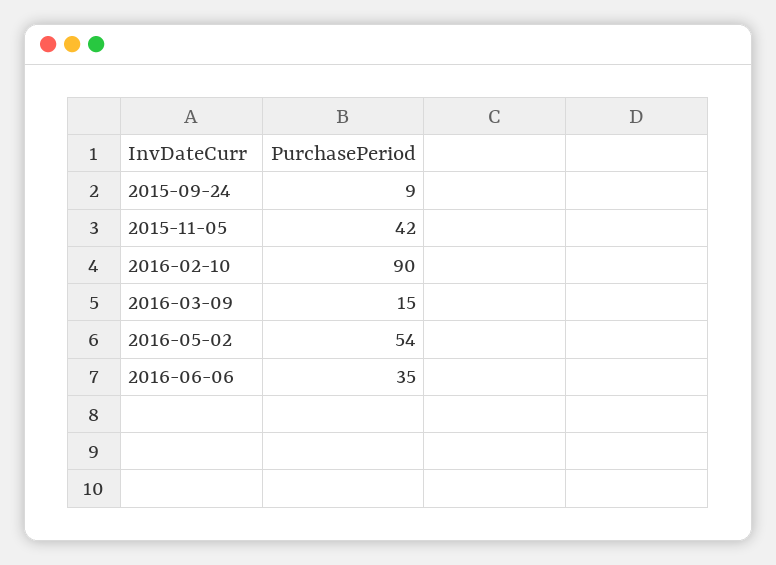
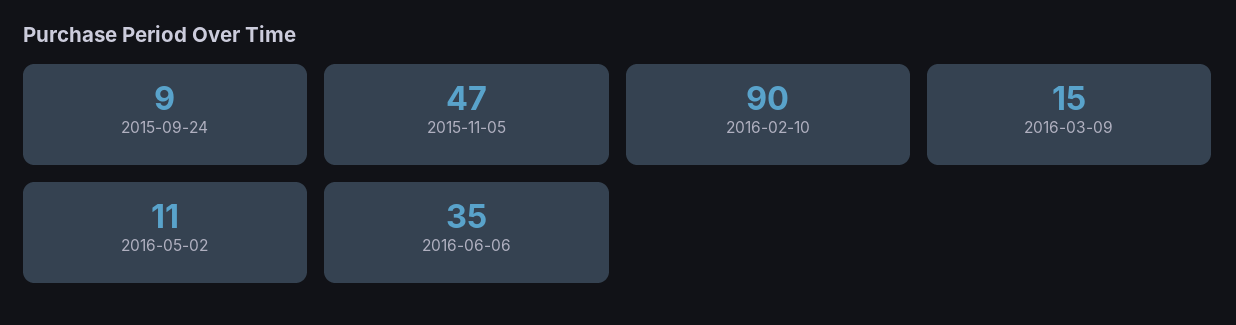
2015-11-05: 42 -> 47
2016-05-02: 54 -> 11

